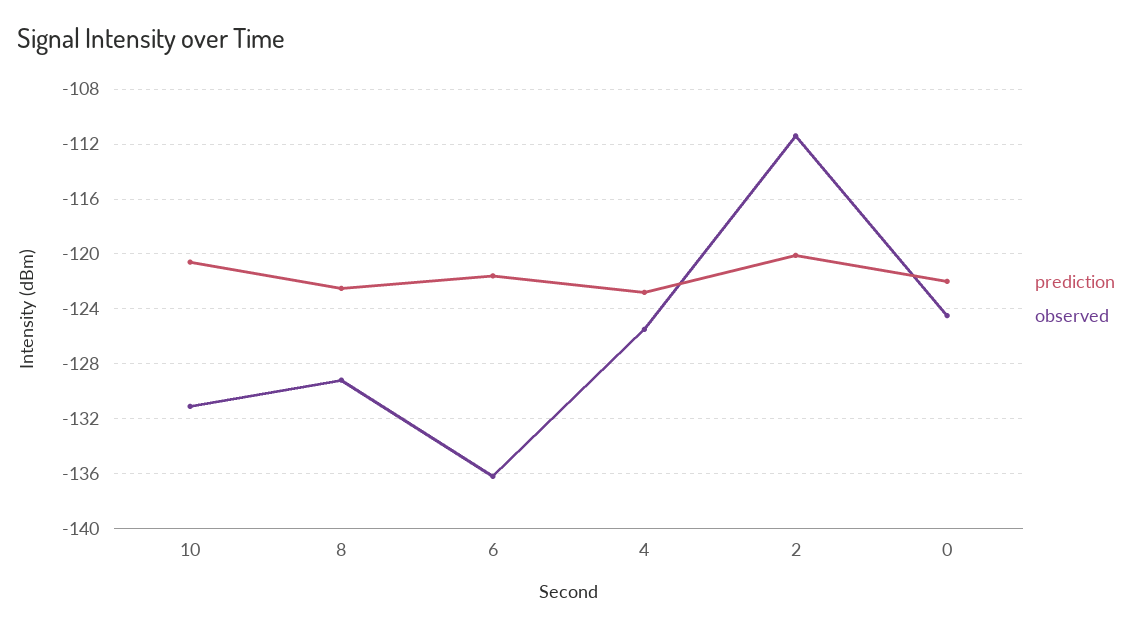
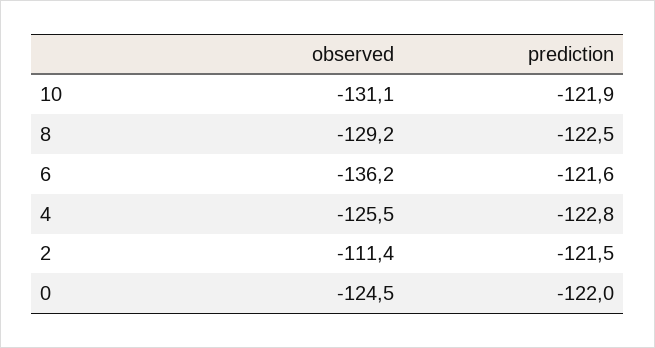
prediction, 10: -120.5 -> -121.9
prediction, 2: -120 -> -121.5

